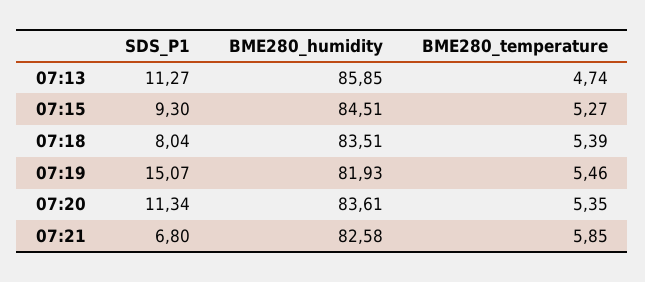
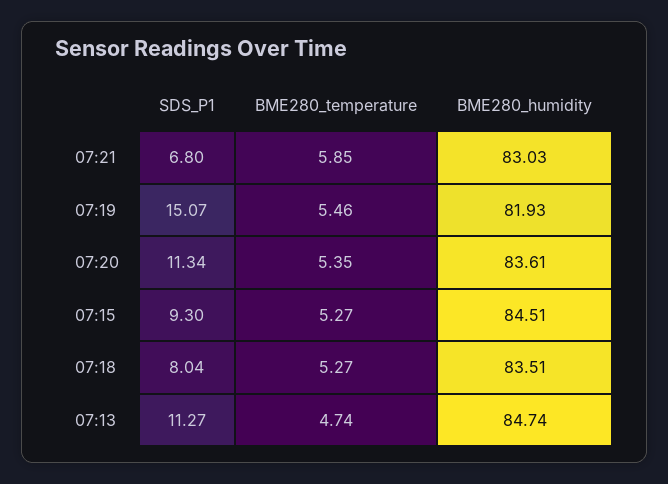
BME280_humidity, 07:13: 85.85 -> 84.74
BME280_temperature, 07:18: 5.39 -> 5.27
BME280_humidity, 07:21: 82.58 -> 83.03

